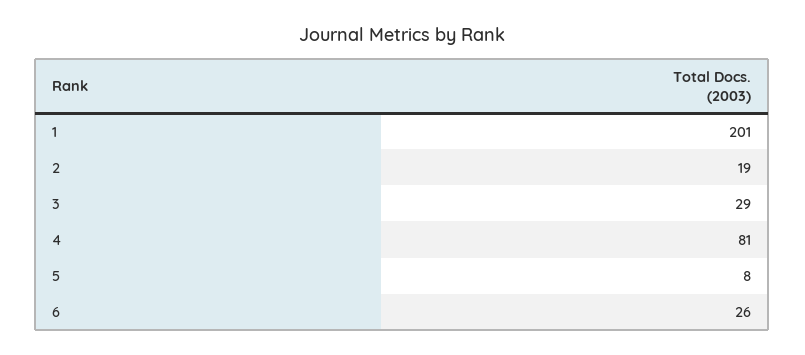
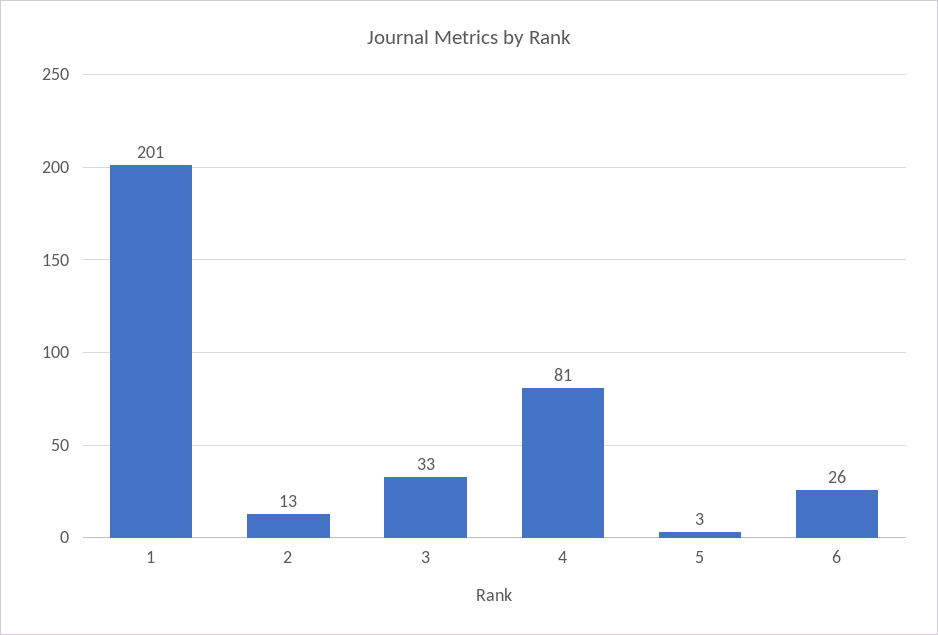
2: 19 -> 13
3: 29 -> 33
5: 8 -> 3

